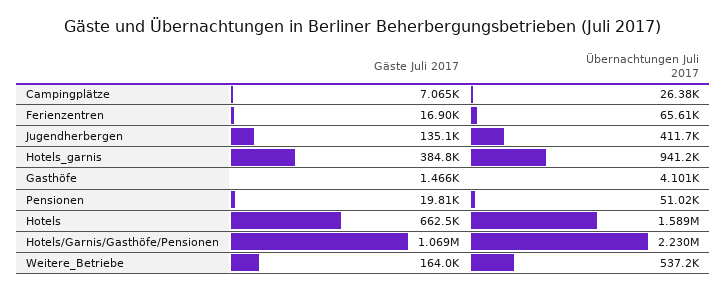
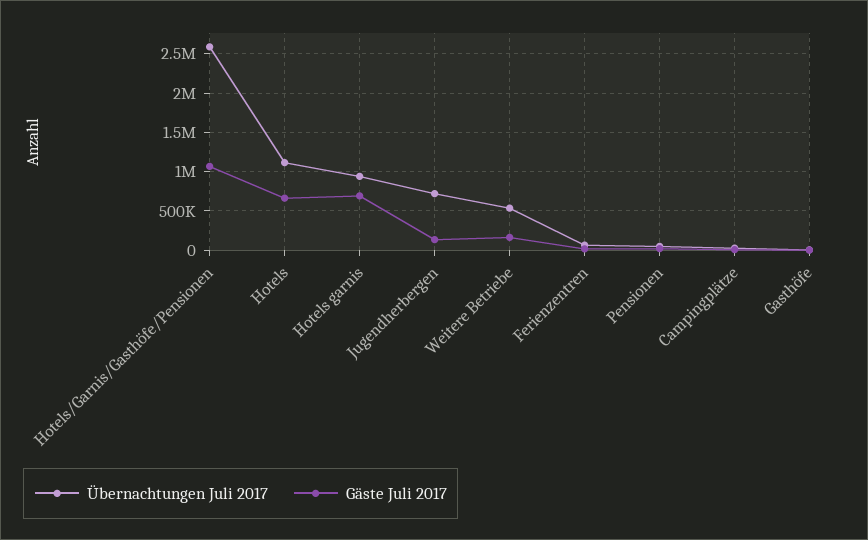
Übernachtungen Juli 2017, Jugendherbergen: 411700 -> 700000
Gäste Juli 2017, Hotels_garnis: 384800 -> 700000
Übernachtungen Juli 2017, Hotels: 1589000 -> 1100000
Übernachtungen Juli 2017, Hotels/Garnis/Gasthöfe/Pensionen: 2230000 -> 2600000

